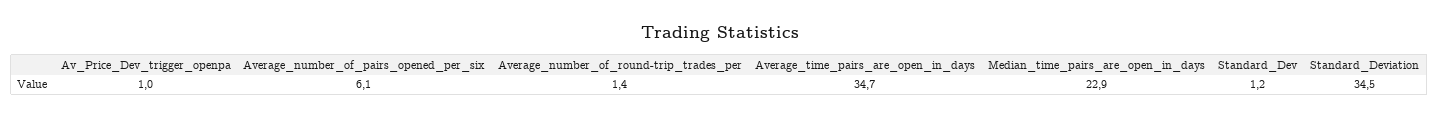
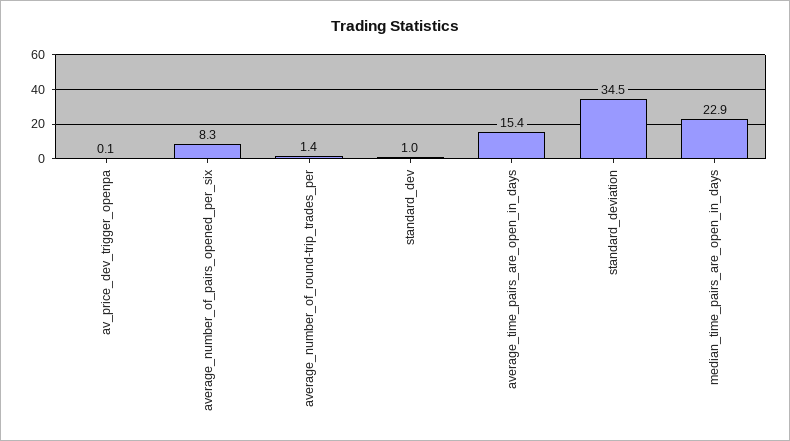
Av_Price_Dev_trigger_openpa: 1 -> 0.1
Average_number_of_pairs_opened_per_six: 6.1 -> 8.3
Average_time_pairs_are_open_in_days: 34.7 -> 15.4
Standard_Dev: 1.2 -> 1

